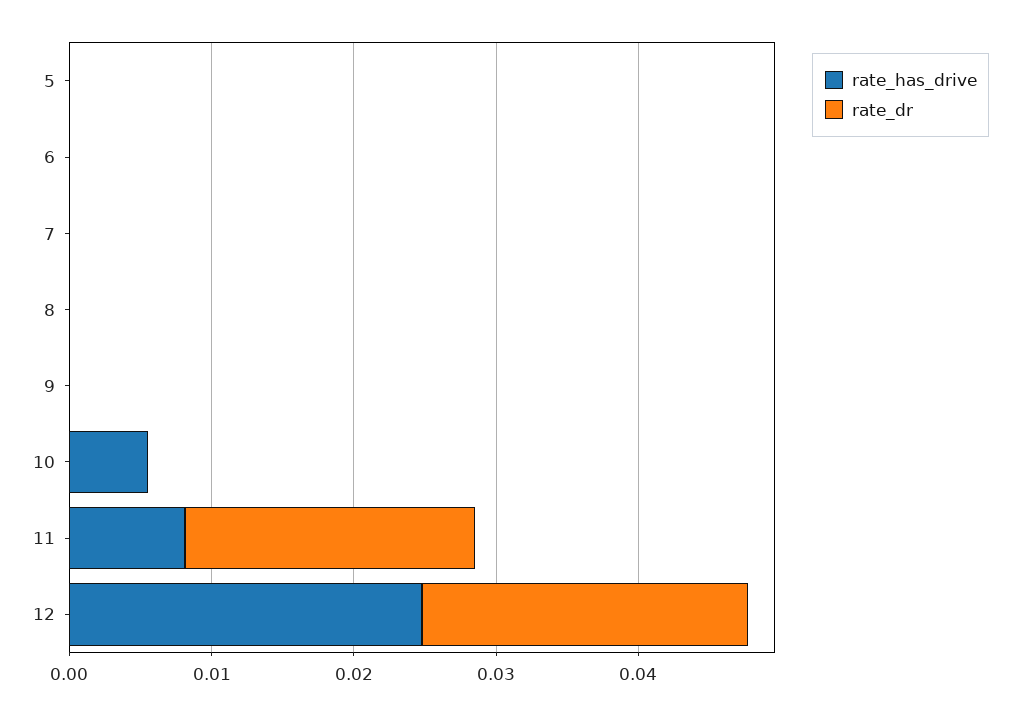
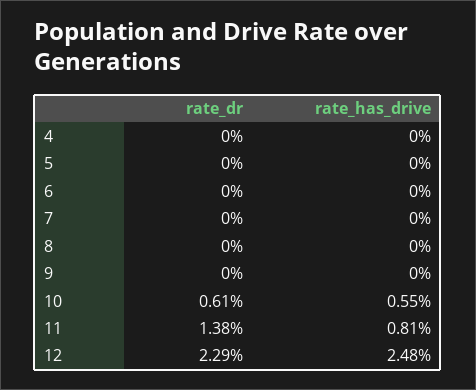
rate_dr, 10: 0 -> 0.0061
rate_dr, 11: 0.02 -> 0.0138
rate_dr, 4: none -> 0
rate_has_drive, 4: none -> 0

